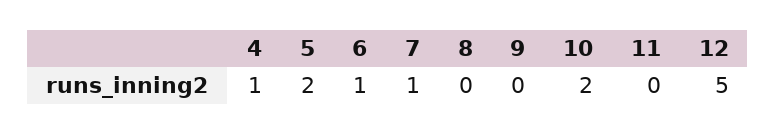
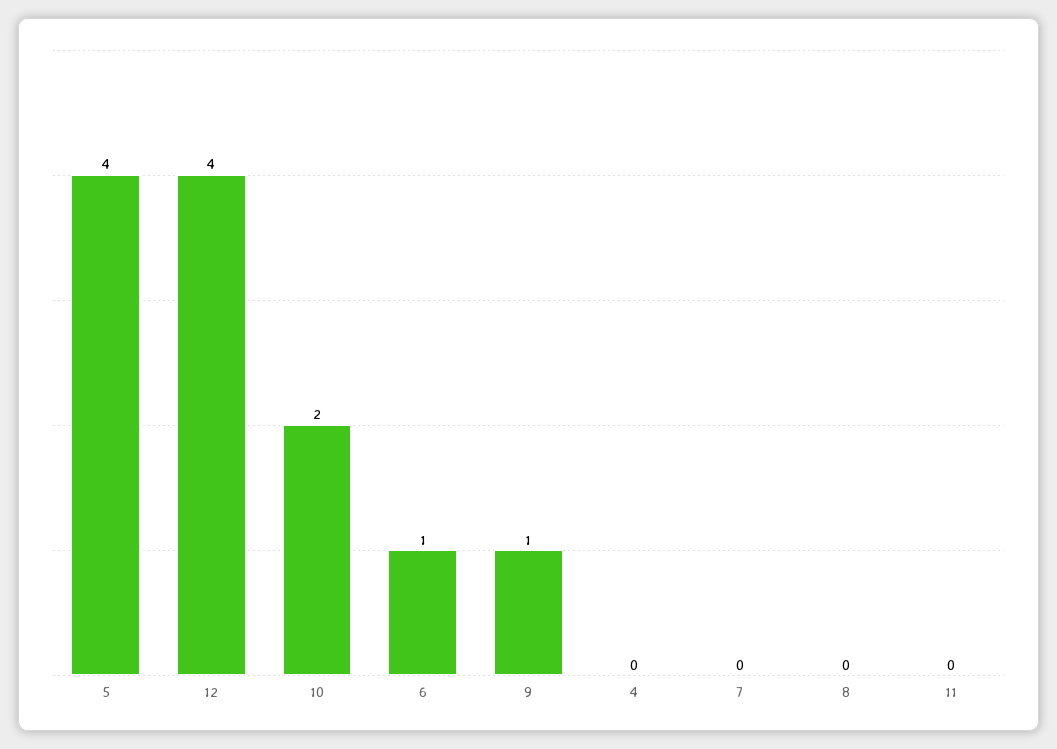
4: 1 -> 0
5: 2 -> 4
7: 1 -> 0
9: 0 -> 1
12: 5 -> 4

